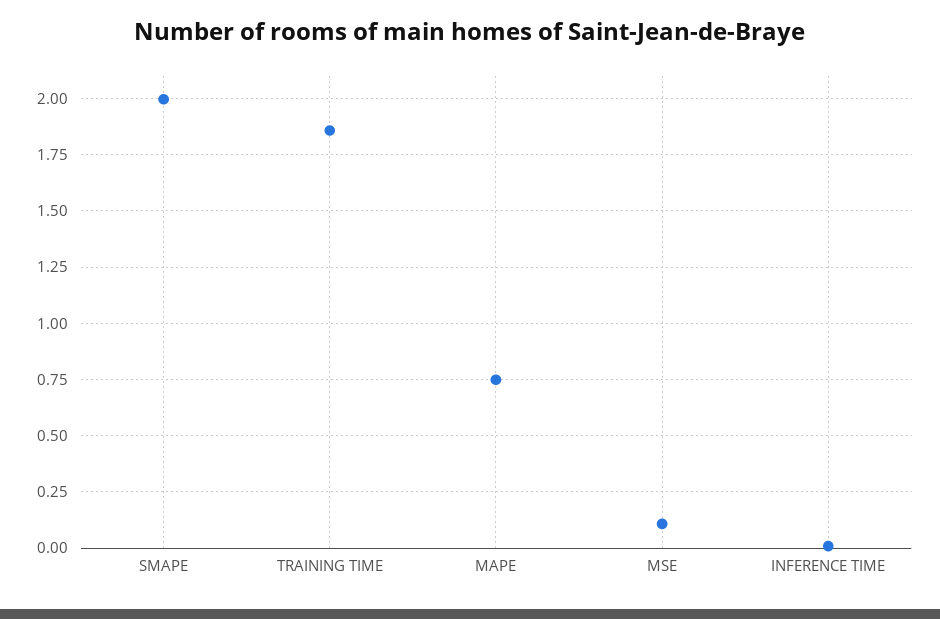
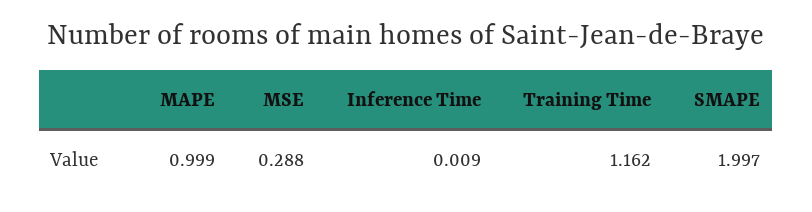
TRAINING TIME: 1.85 -> 1.162
MAPE: 0.75 -> 0.999
MSE: 0.1 -> 0.288

